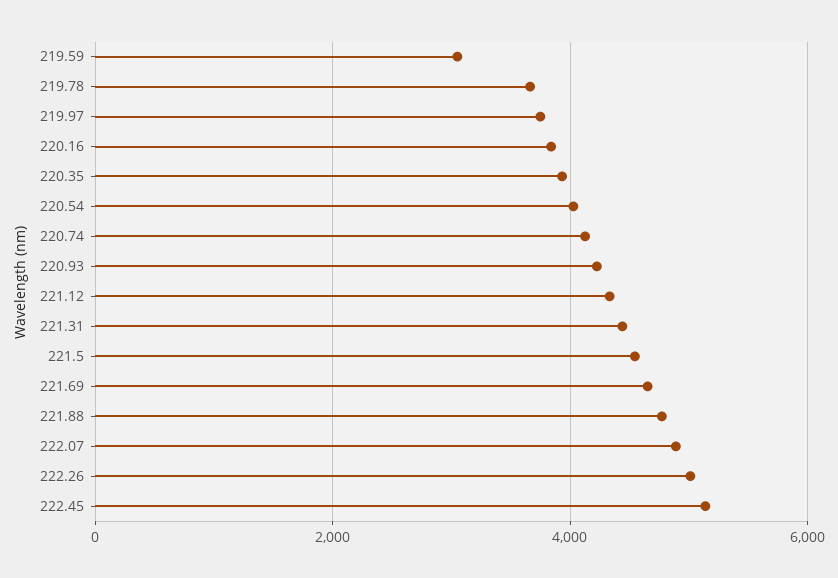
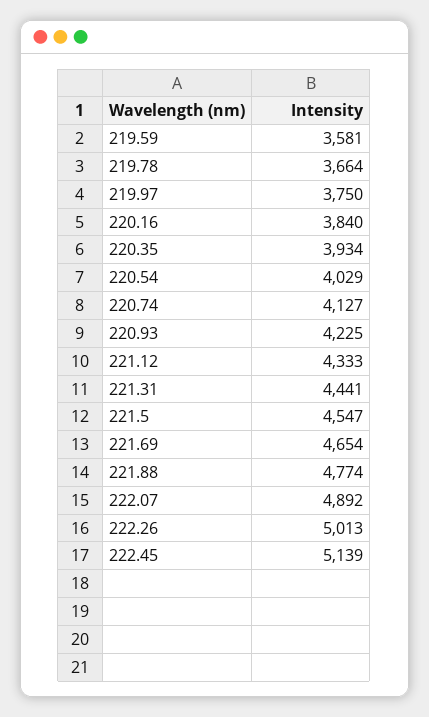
219.59: 3000 -> 3581

